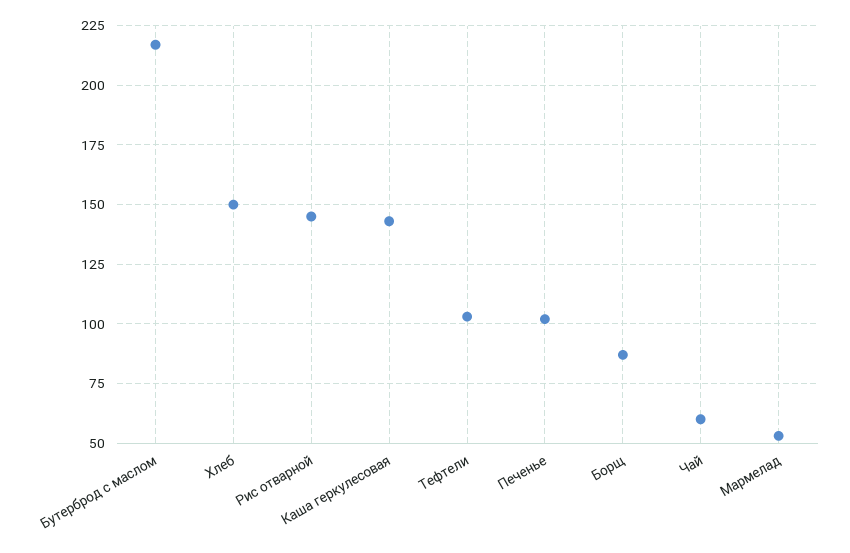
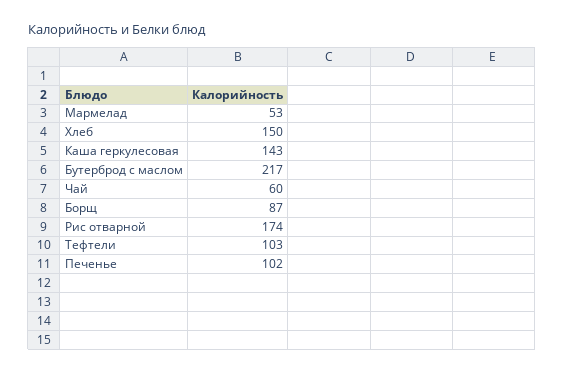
Рис отварной: 145 -> 174

